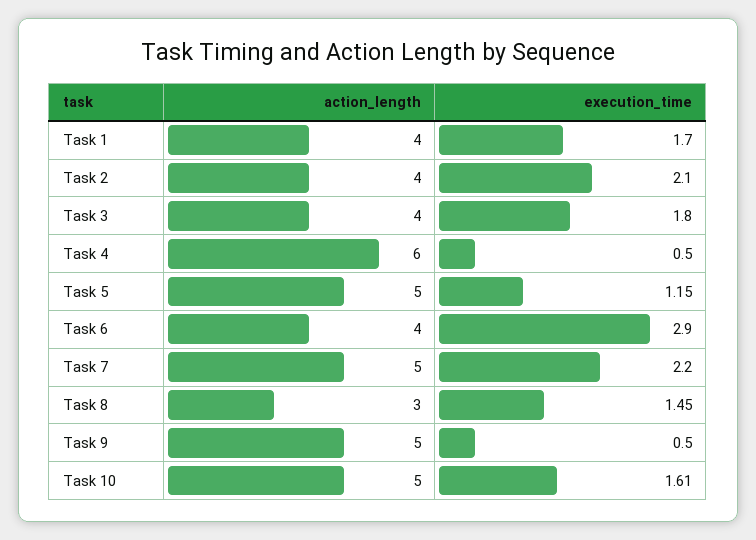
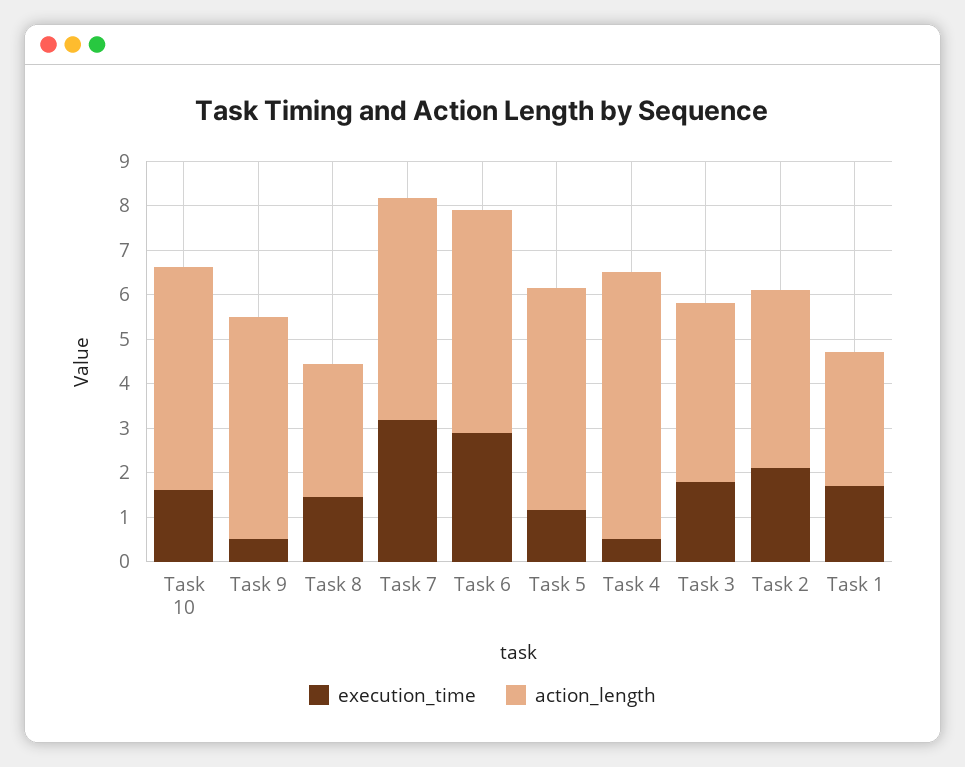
action_length, Task 1: 4 -> 3
action_length, Task 6: 4 -> 5
execution_time, Task 7: 2.2 -> 3.2

